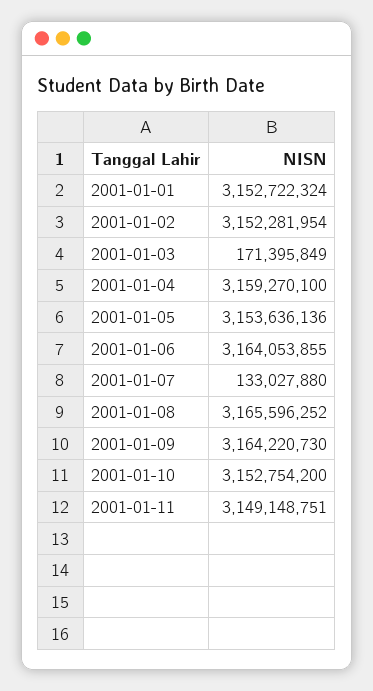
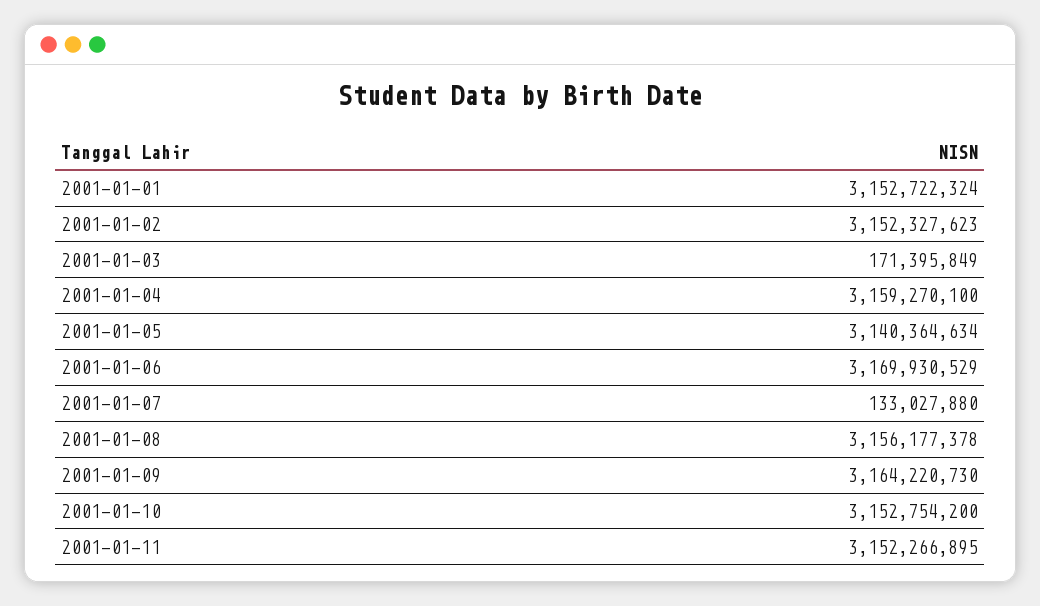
2001-01-02: 3152281954 -> 3152327623
2001-01-05: 3153636136 -> 3140364634
2001-01-06: 3164053855 -> 3169930529
2001-01-08: 3165596252 -> 3156177378
2001-01-11: 3149148751 -> 3152266895

